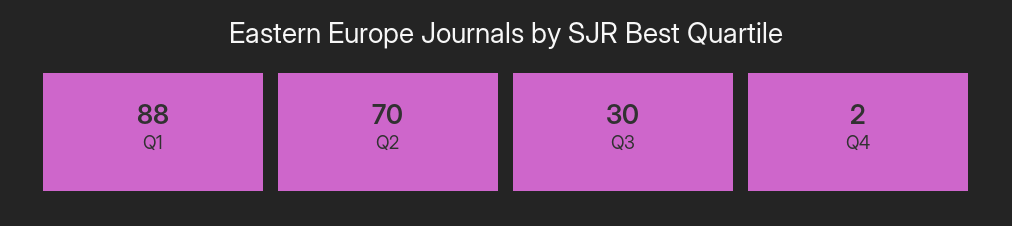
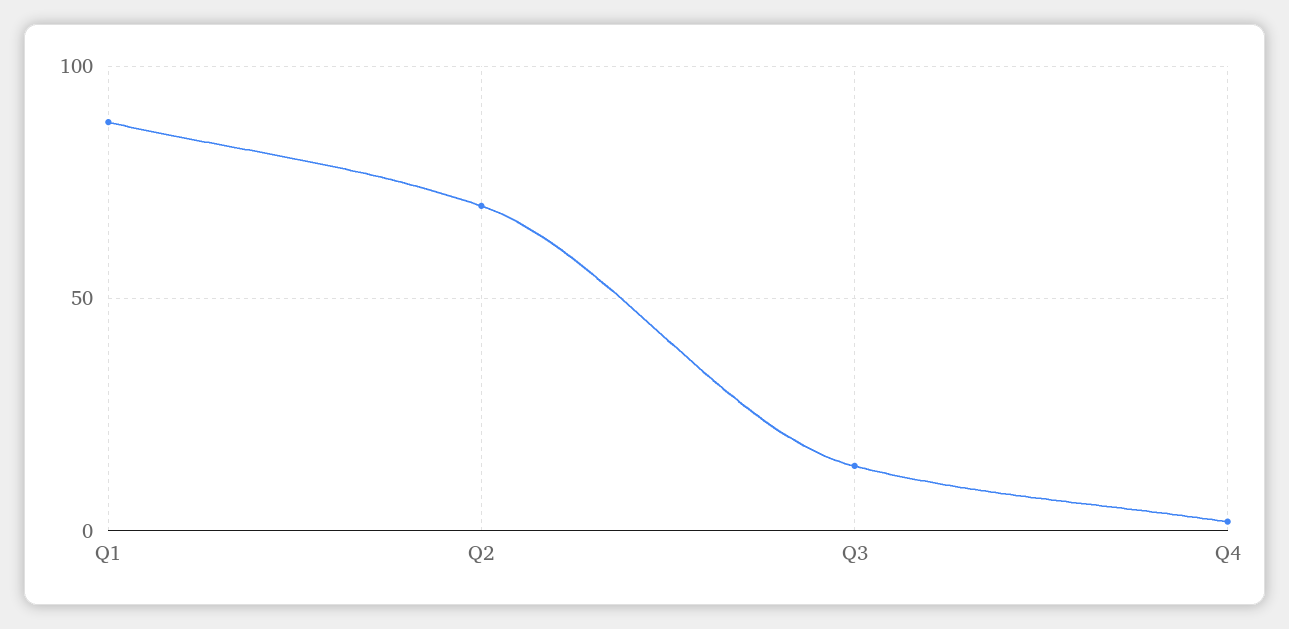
Q3: 30 -> 15

